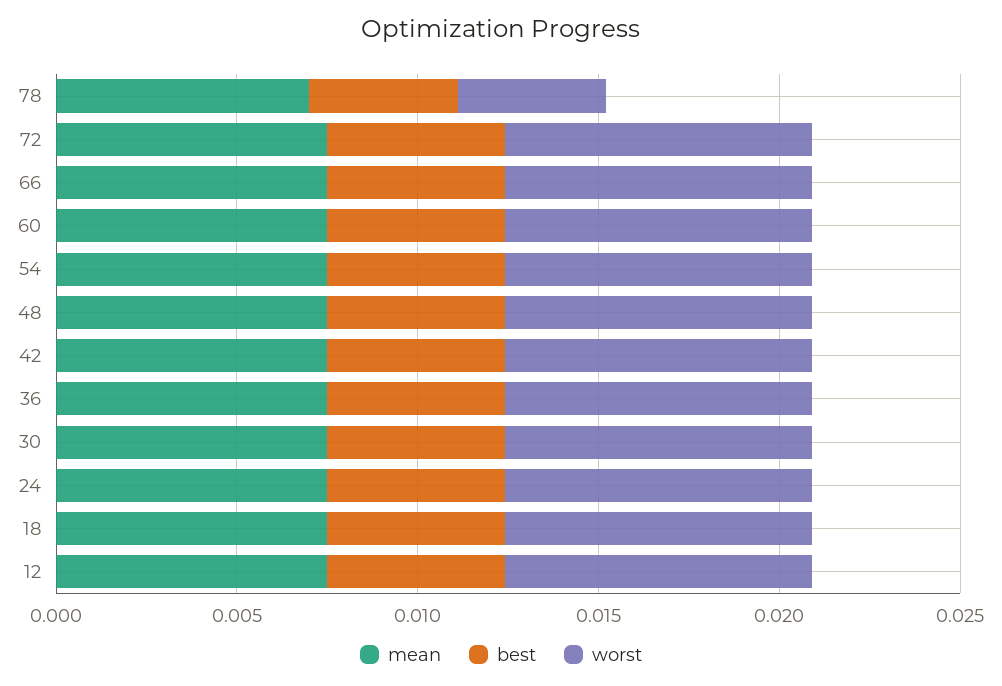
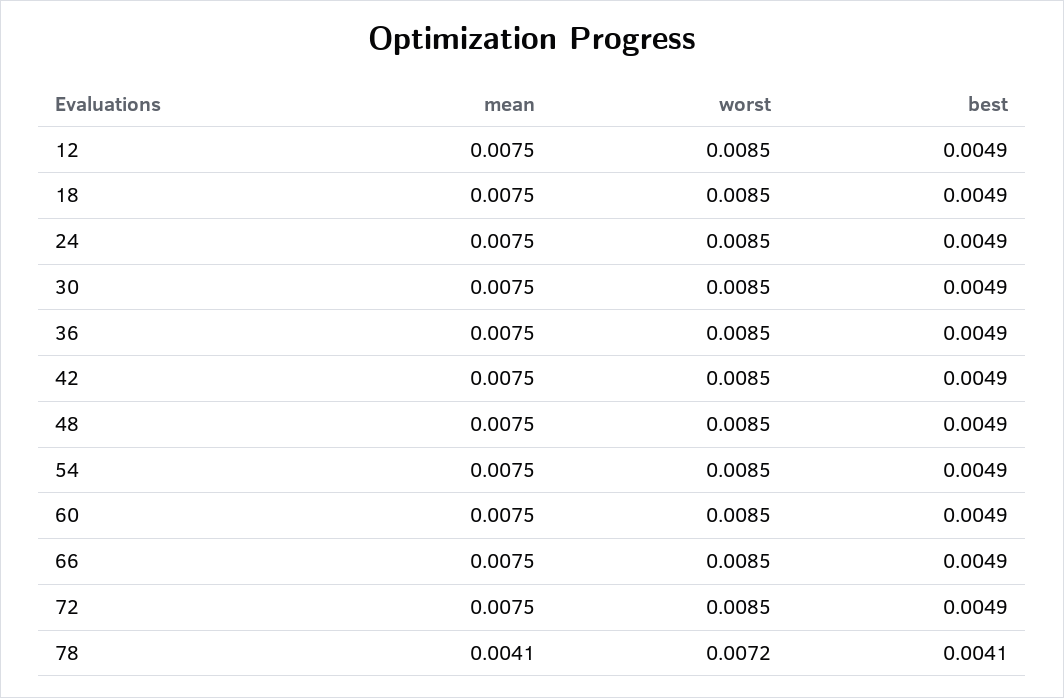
mean, 78: 0.007 -> 0.0041
worst, 78: 0.004 -> 0.0072

